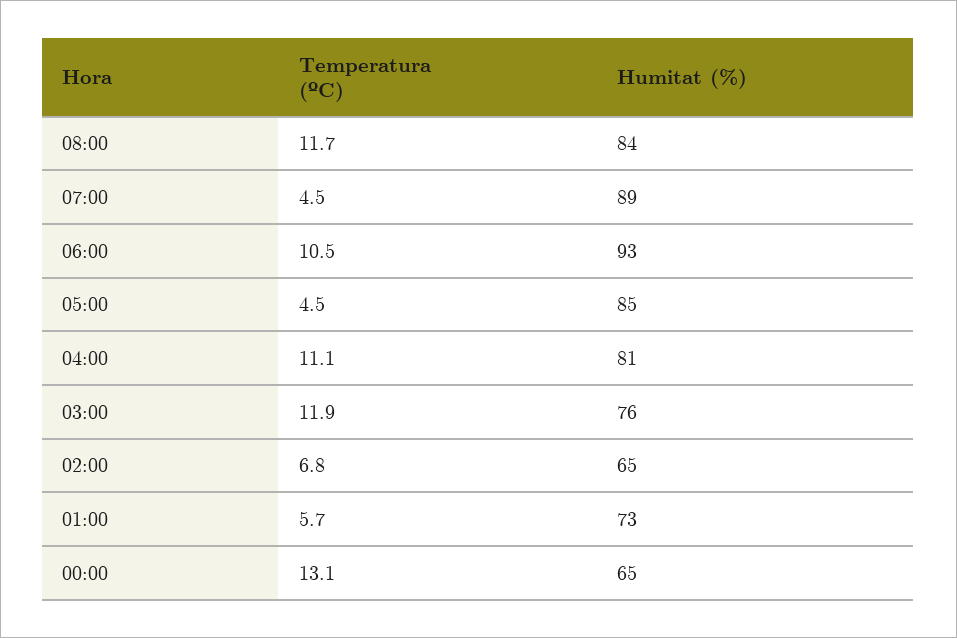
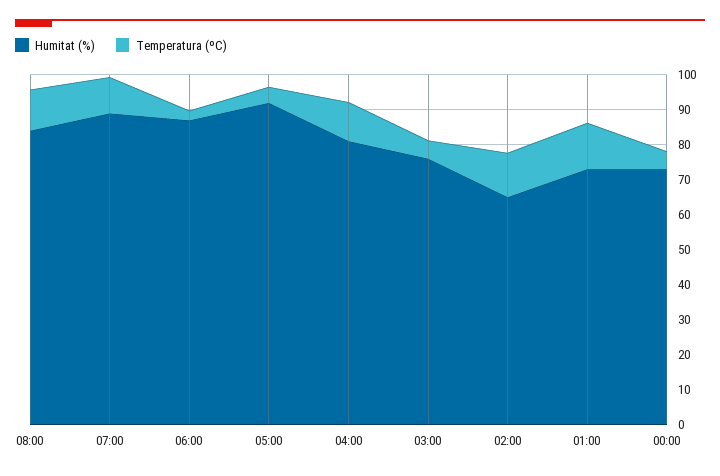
Temperatura (ºC), 07:00: 4.5 -> 10
Temperatura (ºC), 06:00: 10.5 -> 2.5
Humitat (%), 06:00: 93 -> 87.5
Humitat (%), 05:00: 85 -> 92.5
Temperatura (ºC), 03:00: 11.9 -> 5
Temperatura (ºC), 02:00: 6.8 -> 12.5
Temperatura (ºC), 01:00: 5.7 -> 12.5
Temperatura (ºC), 00:00: 13.1 -> 5
Humitat (%), 00:00: 65 -> 72.5

